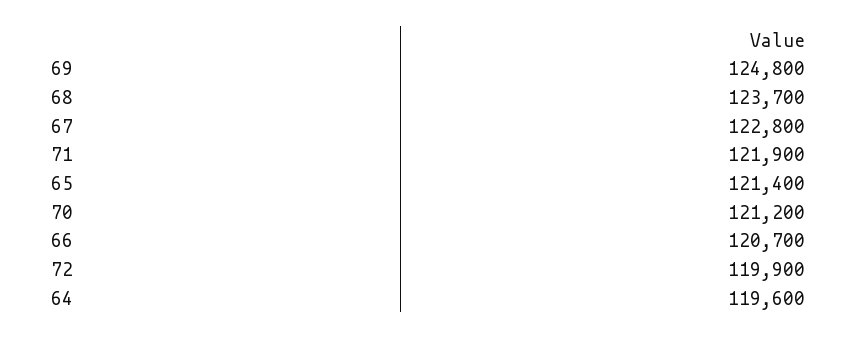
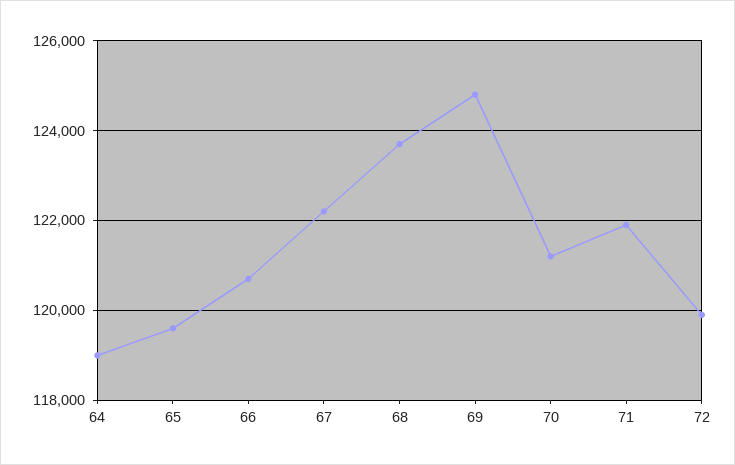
67: 122800 -> 122200
65: 121400 -> 119600
64: 119600 -> 119000

